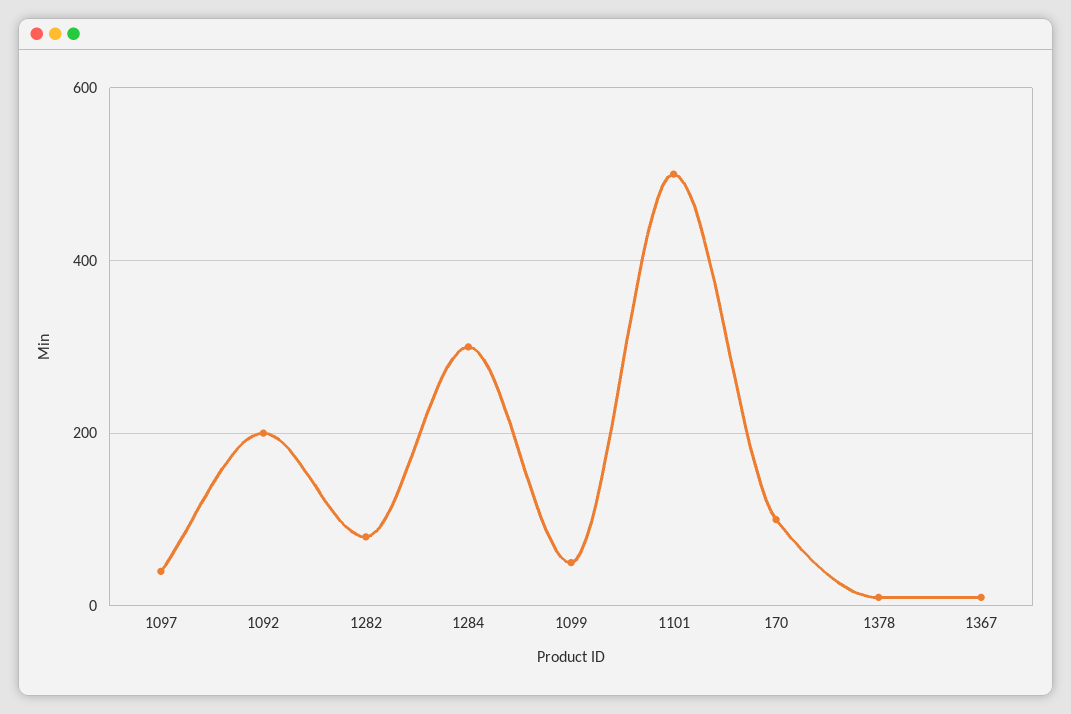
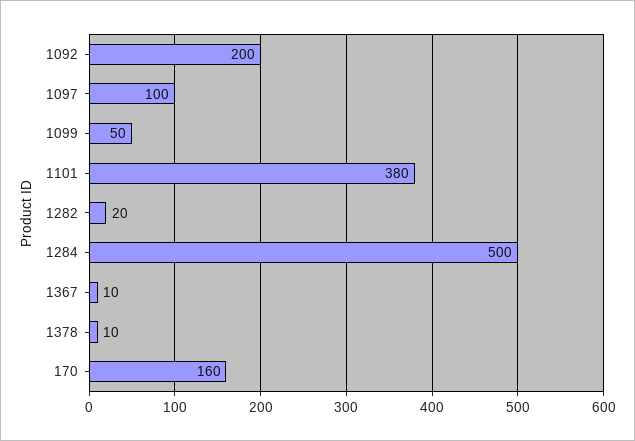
1097: 40 -> 100
1282: 80 -> 20
1284: 300 -> 500
1101: 500 -> 380
170: 100 -> 160

